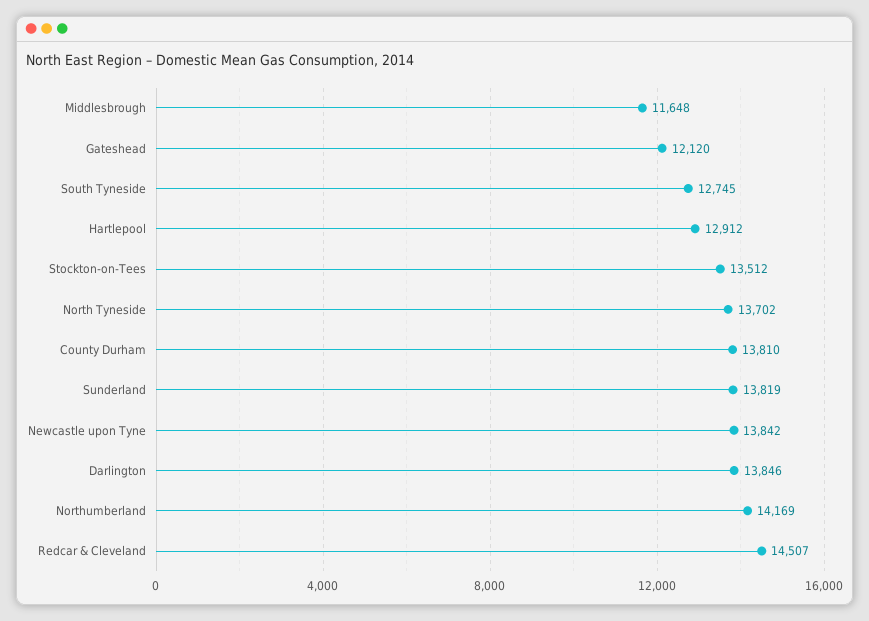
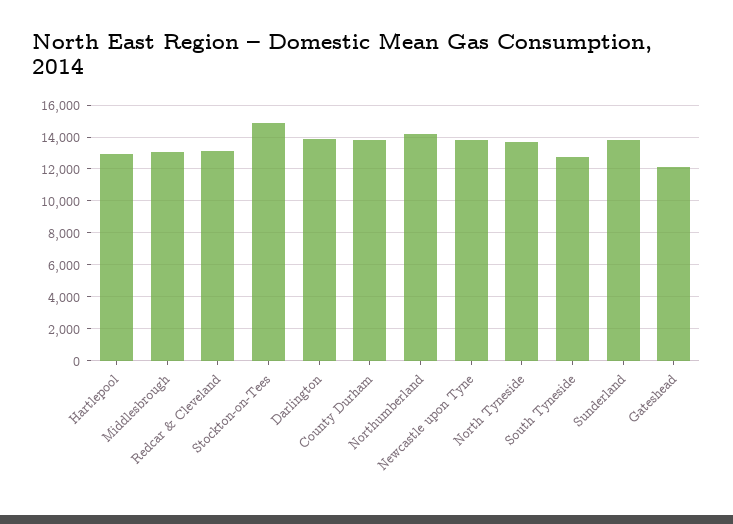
Middlesbrough: 11648 -> 13000
Stockton-on-Tees: 13512 -> 15000
Redcar & Cleveland: 14507 -> 13000

